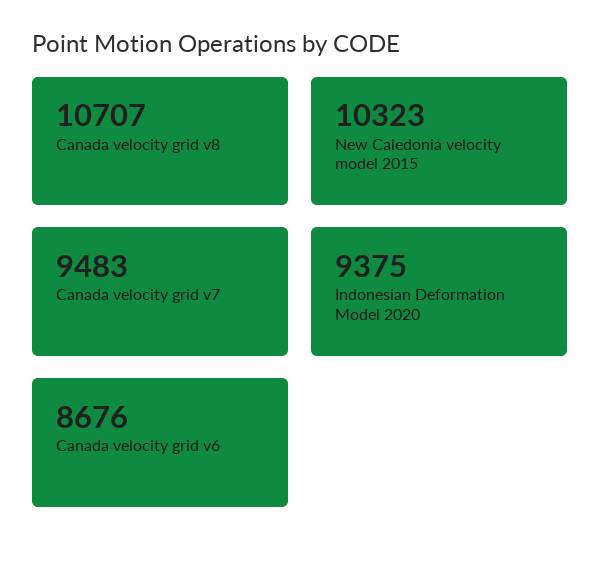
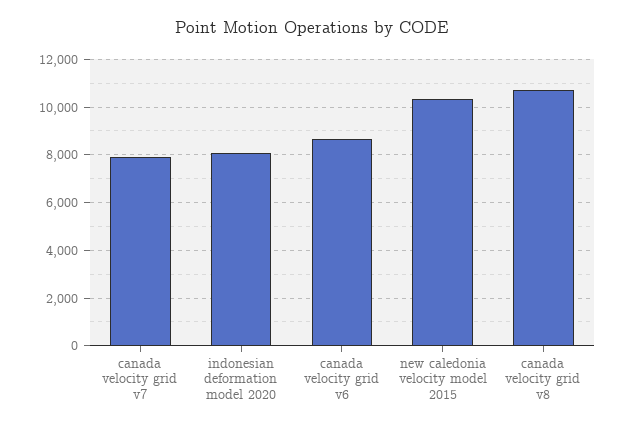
Canada velocity grid v7: 9483 -> 8000
Indonesian Deformation Model 2020: 9375 -> 8000

